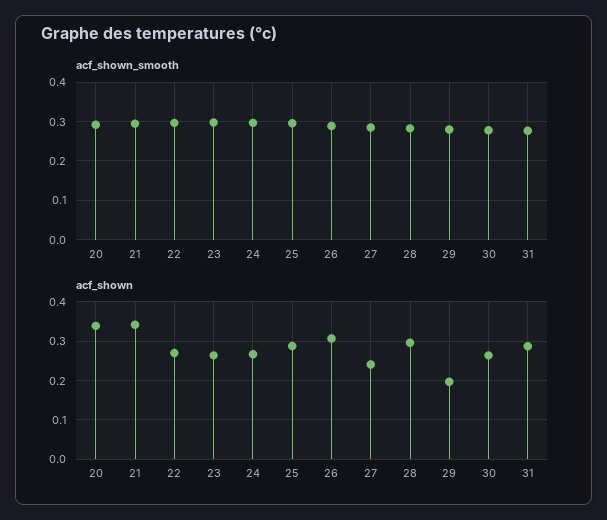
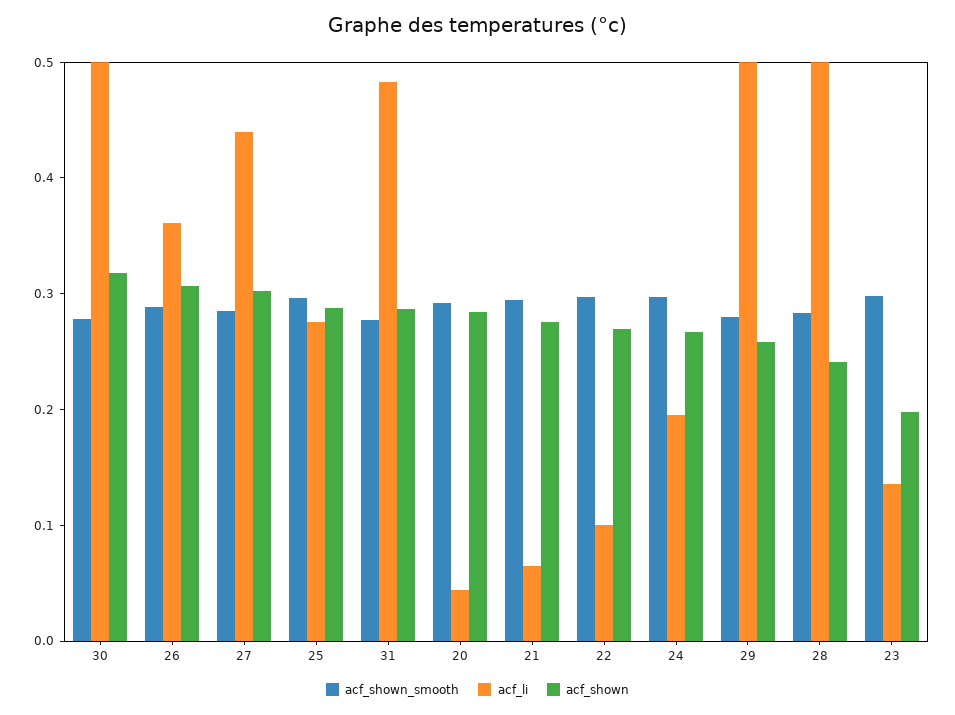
acf_shown, 20: 0.34 -> 0.28
acf_shown, 21: 0.34 -> 0.28
acf_shown, 23: 0.26 -> 0.2
acf_shown, 27: 0.24 -> 0.3
acf_shown, 28: 0.3 -> 0.24
acf_shown, 29: 0.2 -> 0.26
acf_shown, 30: 0.26 -> 0.32
acf_li, 30: none -> 0.5
acf_li, 26: none -> 0.36
acf_li, 27: none -> 0.44
acf_li, 25: none -> 0.28
acf_li, 31: none -> 0.48
acf_li, 20: none -> 0.04
acf_li, 21: none -> 0.06
acf_li, 22: none -> 0.1
acf_li, 24: none -> 0.2
acf_li, 29: none -> 0.5
acf_li, 28: none -> 0.5
acf_li, 23: none -> 0.14

